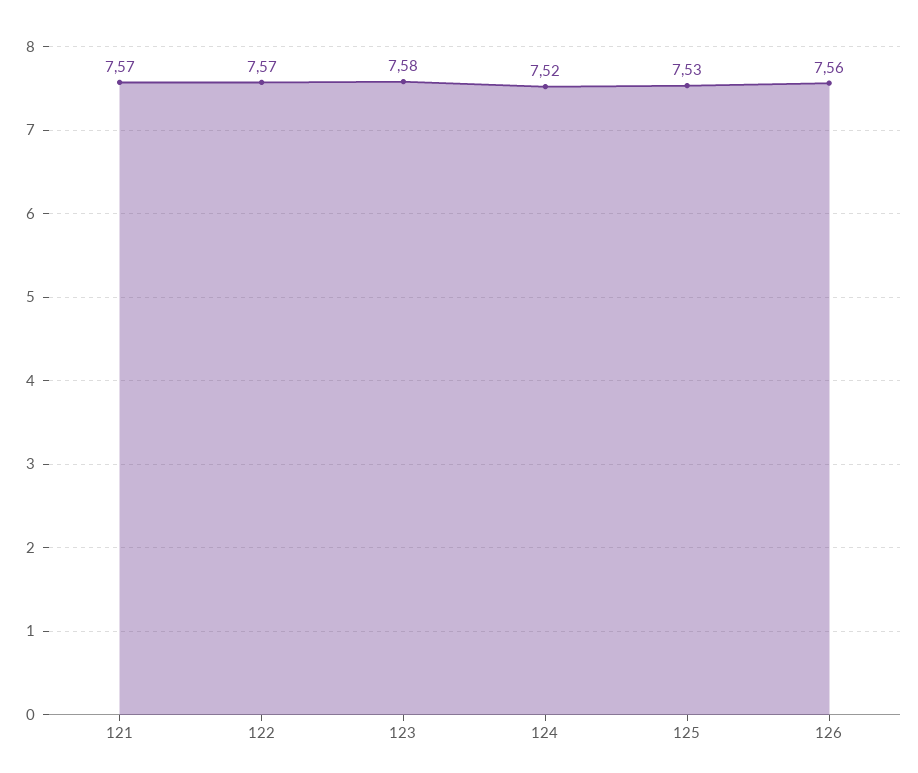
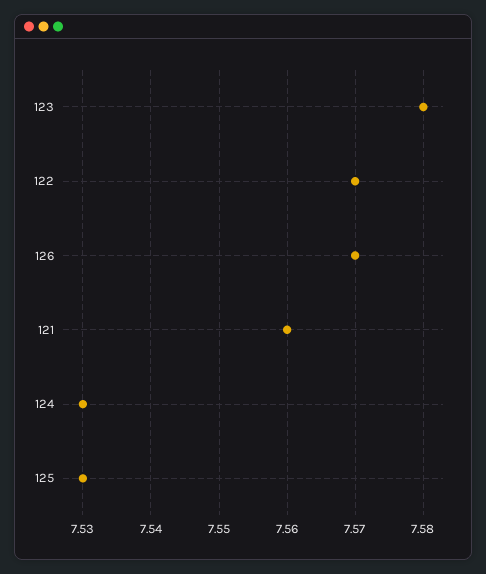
121: 7.57 -> 7.56
124: 7.52 -> 7.53
126: 7.56 -> 7.57

